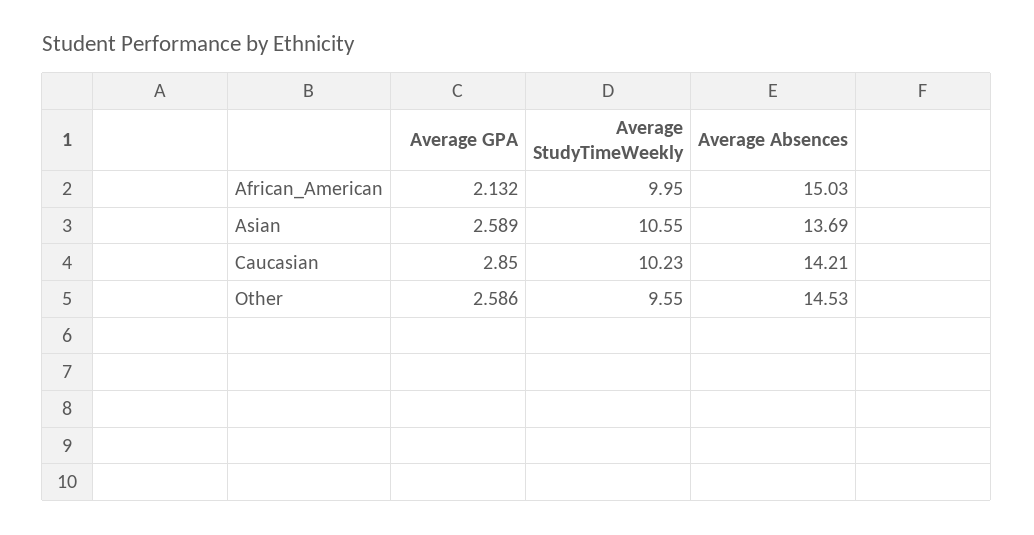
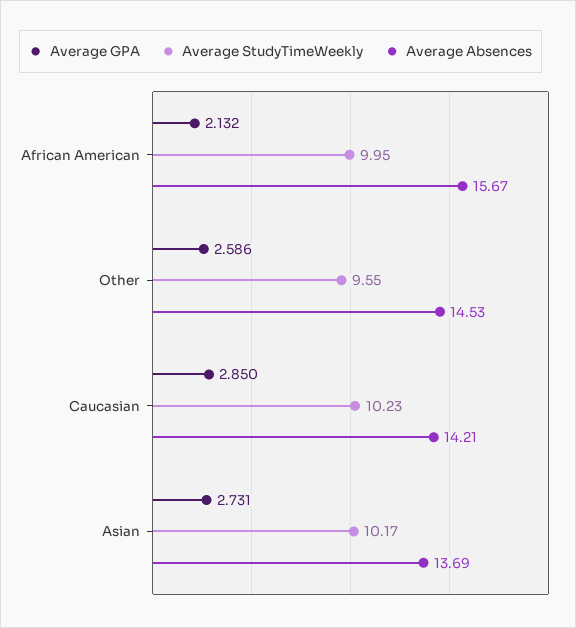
Average Absences, African_American: 15.03 -> 15.67
Average GPA, Asian: 2.589 -> 2.731
Average StudyTimeWeekly, Asian: 10.55 -> 10.17

